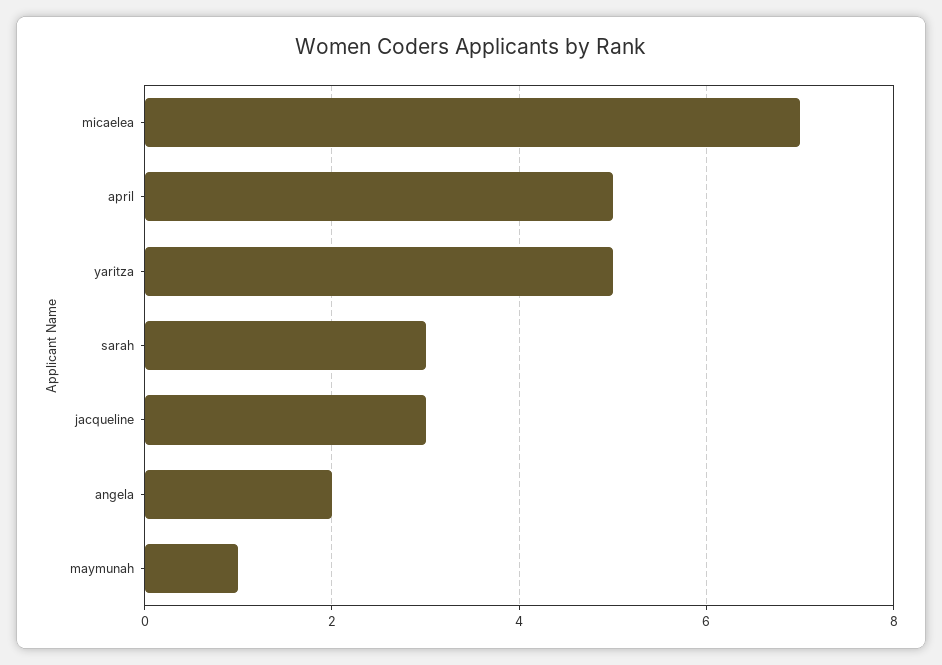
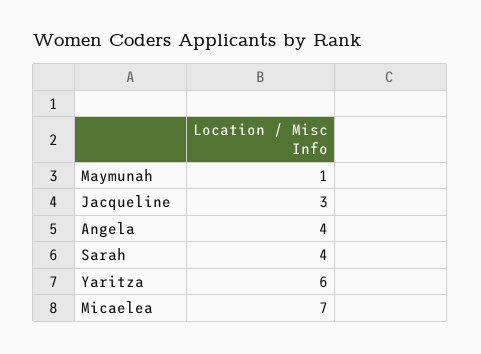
april: 5 -> none
yaritza: 5 -> 6
sarah: 3 -> 4
angela: 2 -> 4

